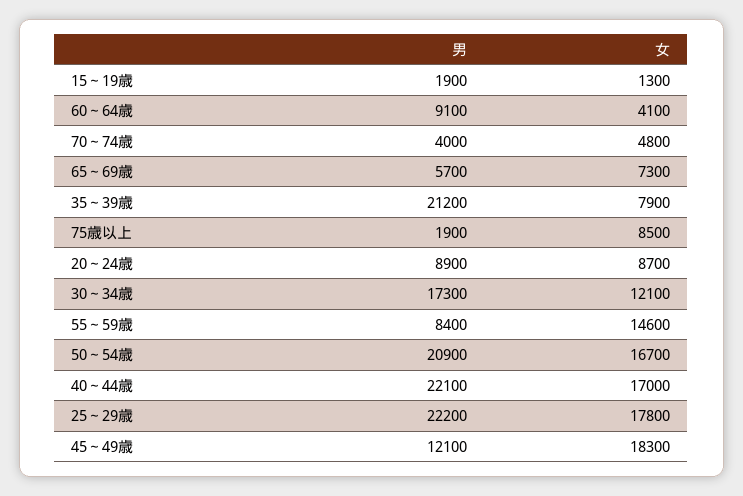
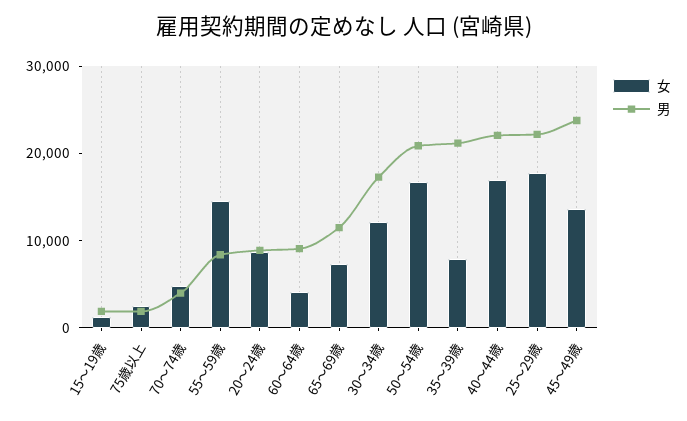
男, 65～69歳: 5700 -> 12000
女, 75歳以上: 8500 -> 2000
男, 45～49歳: 12100 -> 24000
女, 45～49歳: 18300 -> 14000

